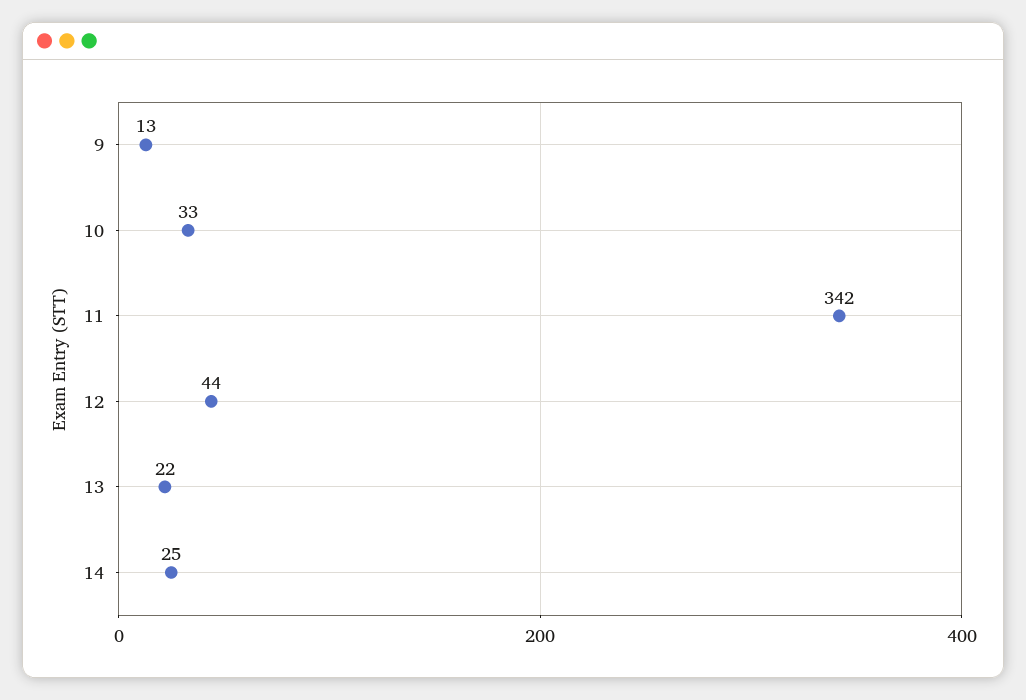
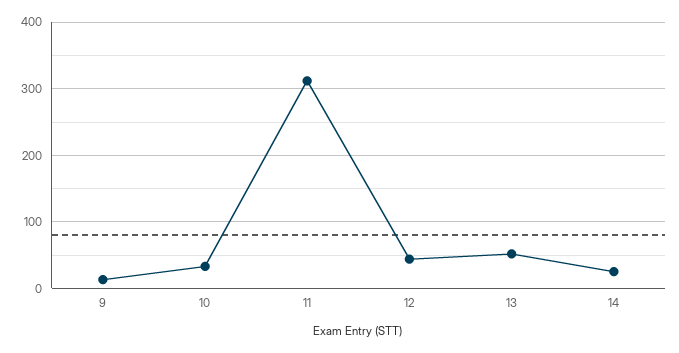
11: 342 -> 310
13: 22 -> 50

